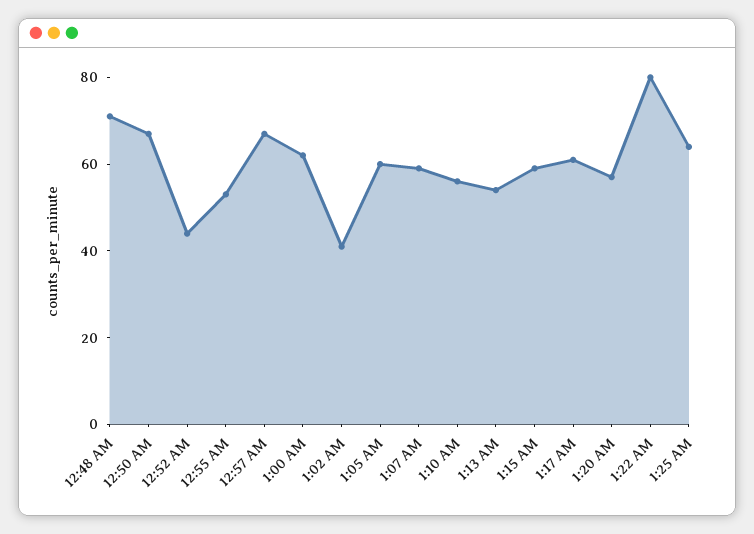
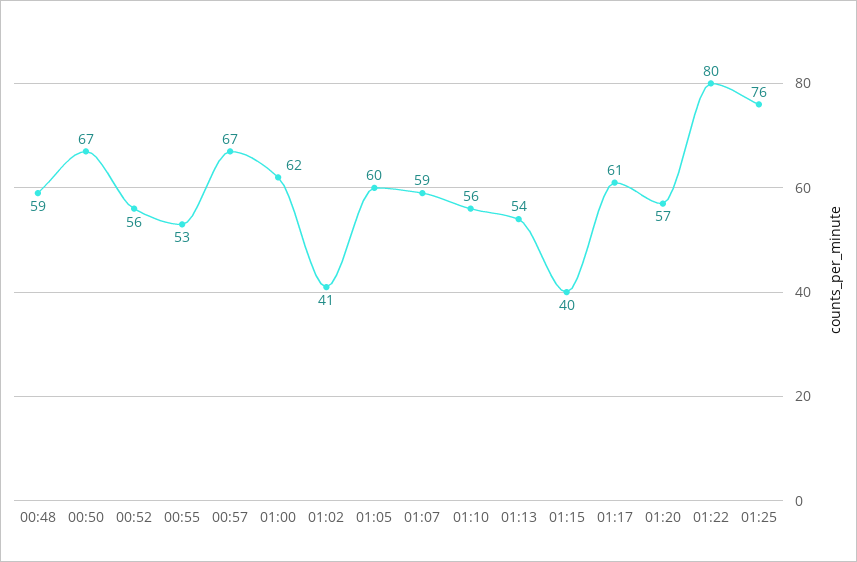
12:48 AM: 70 -> 59
12:52 AM: 45 -> 56
1:15 AM: 60 -> 40
1:25 AM: 65 -> 76

